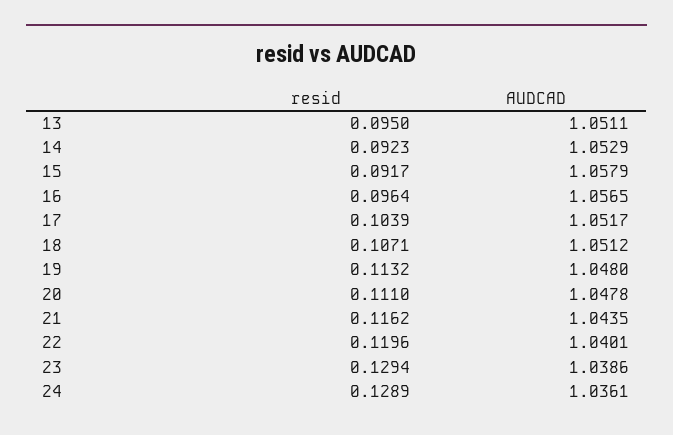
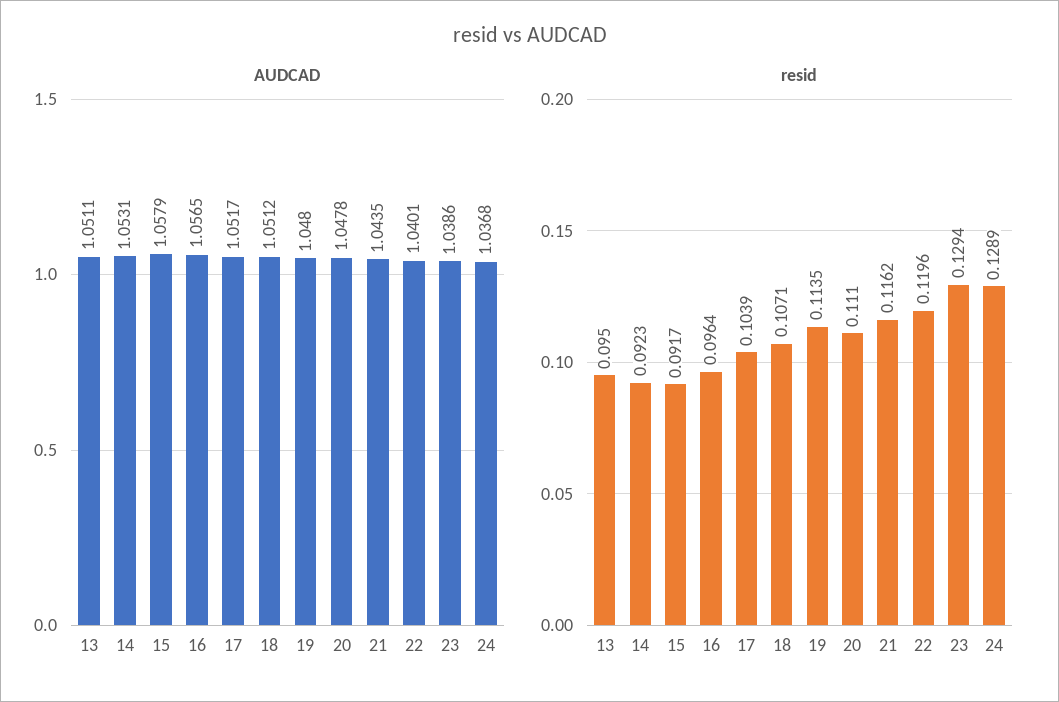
AUDCAD, 14: 1.0529 -> 1.0531
resid, 19: 0.1132 -> 0.1135
AUDCAD, 24: 1.0361 -> 1.0368

